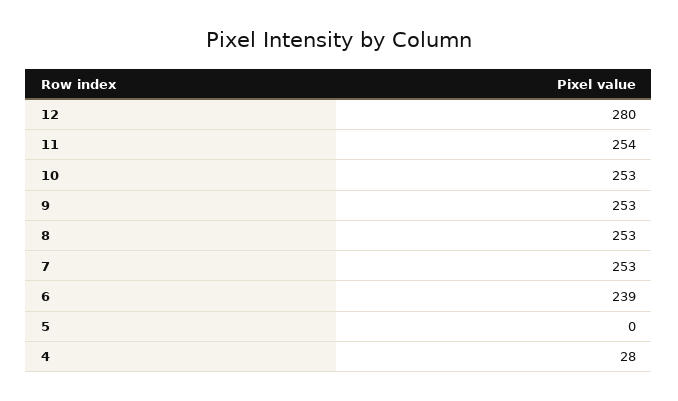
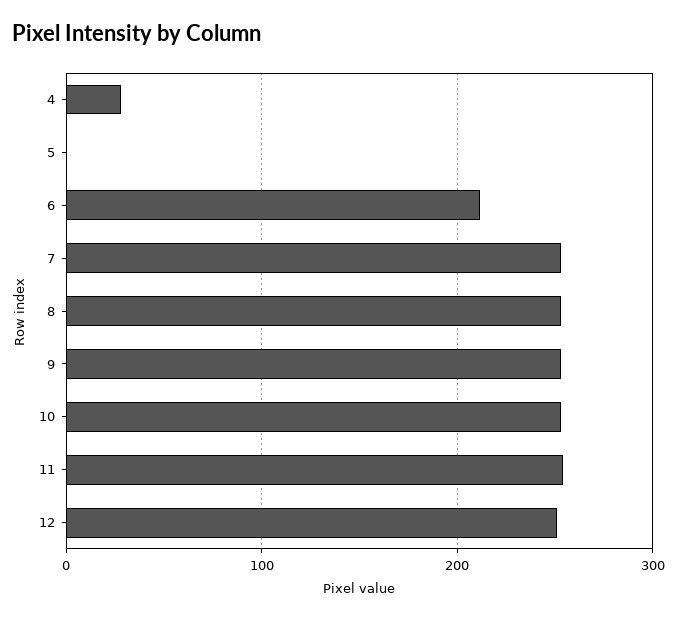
12: 280 -> 250
6: 239 -> 210

